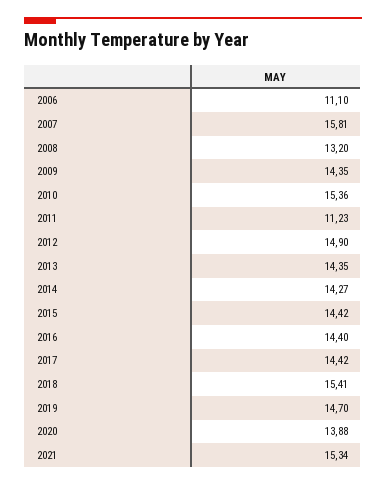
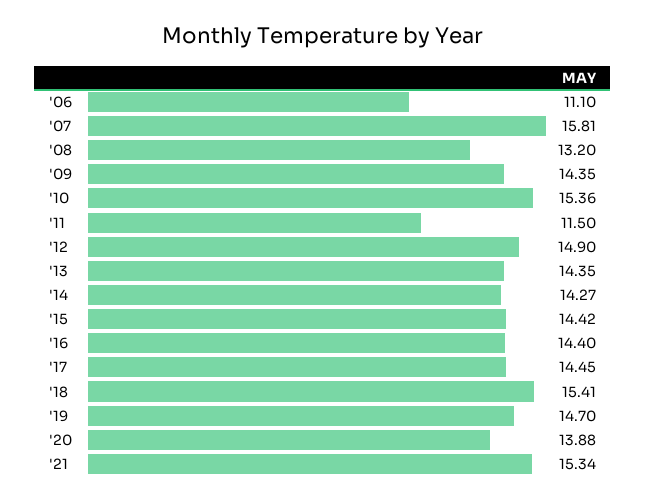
2011: 11.23 -> 11.5
2017: 14.42 -> 14.45

